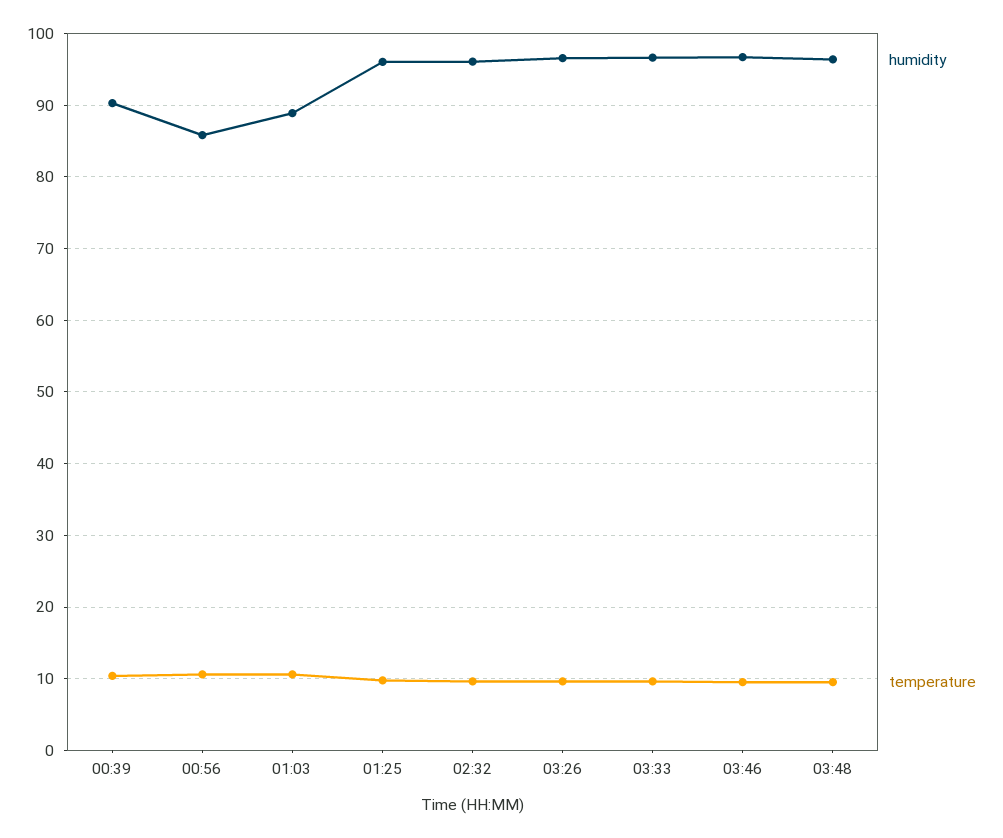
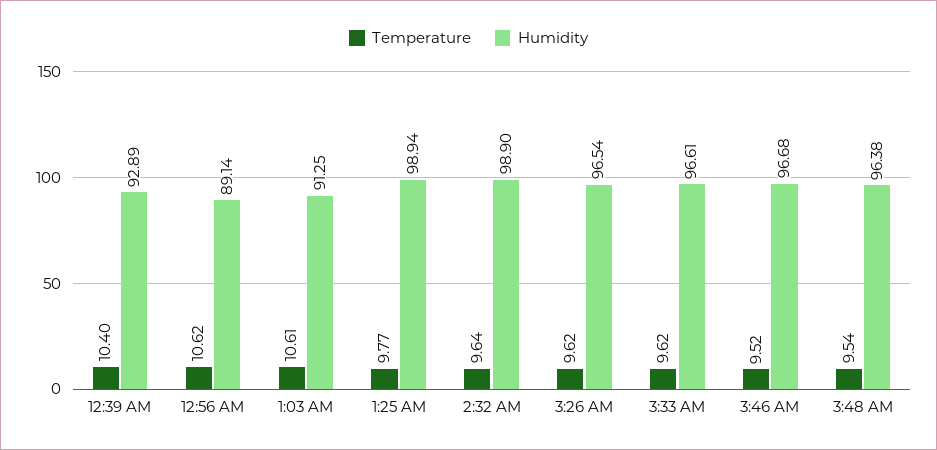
humidity, 00:39: 90 -> 92.89
humidity, 00:56: 86 -> 89.14
humidity, 01:03: 89 -> 91.25
humidity, 01:25: 96 -> 98.94
humidity, 02:32: 96 -> 98.9

